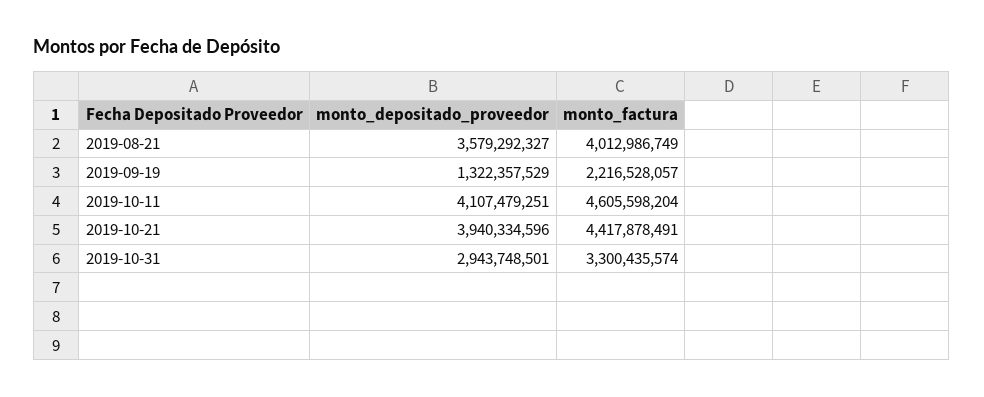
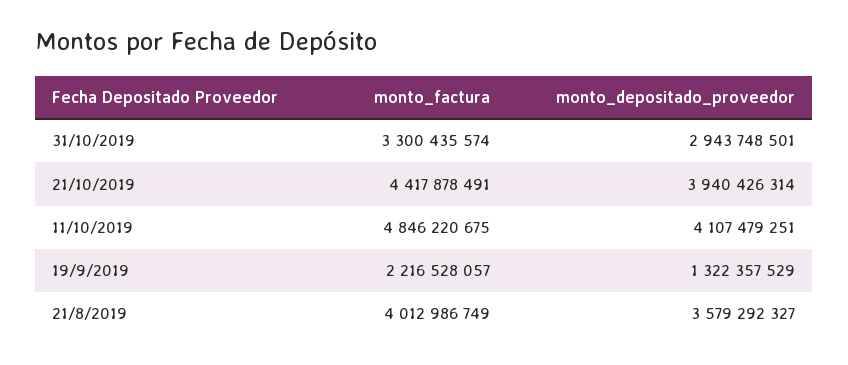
monto_factura, 2019-10-11: 4605598204 -> 4846220675
monto_depositado_proveedor, 2019-10-21: 3940334596 -> 3940426314

